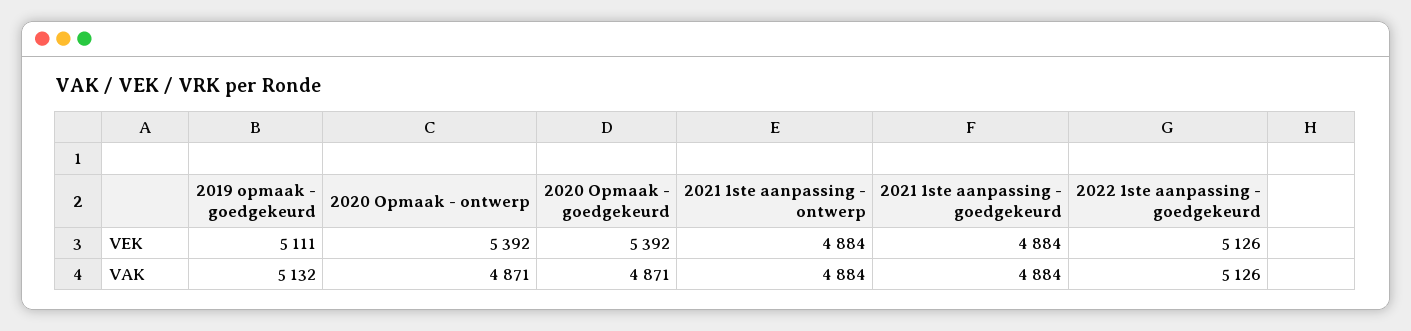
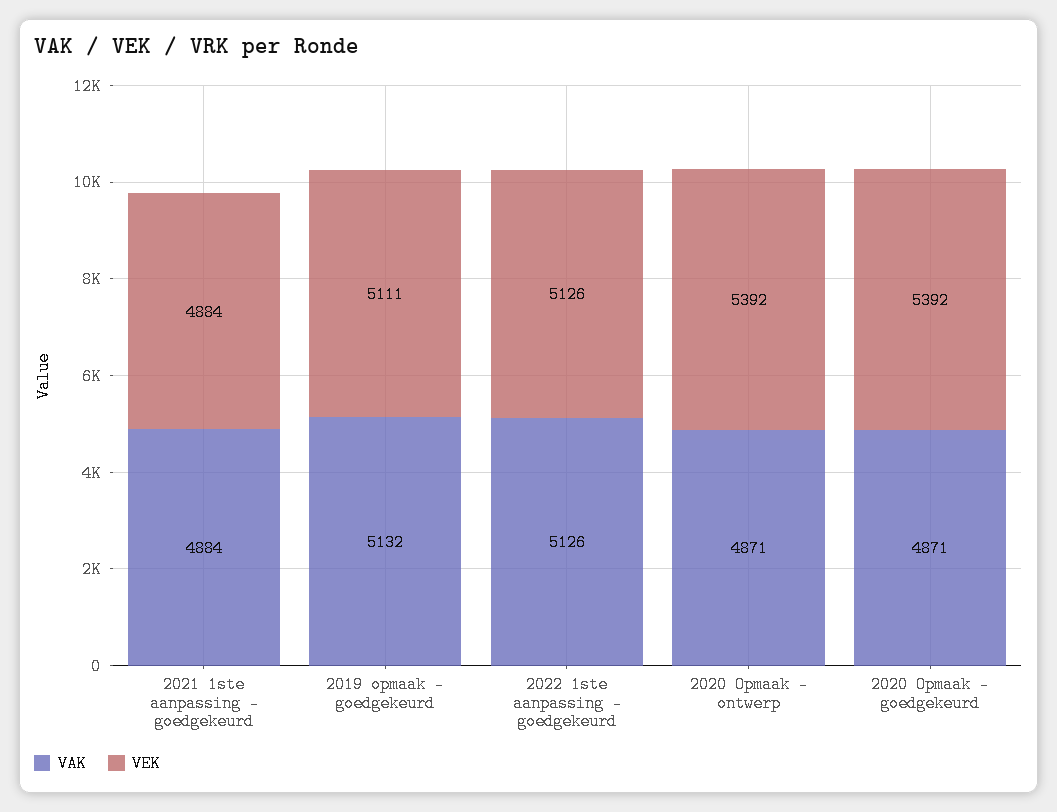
VEK, 2021 1ste aanpassing - ontwerp: 4884 -> none
VAK, 2021 1ste aanpassing - ontwerp: 4884 -> none

